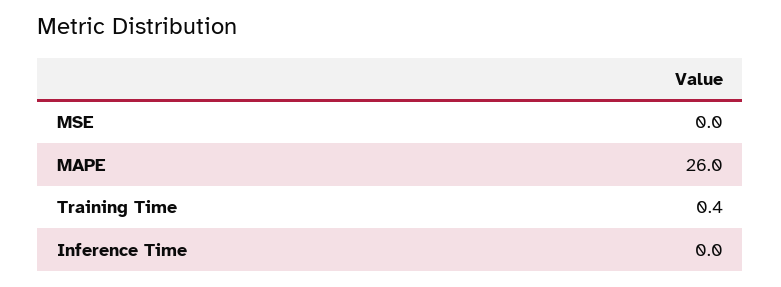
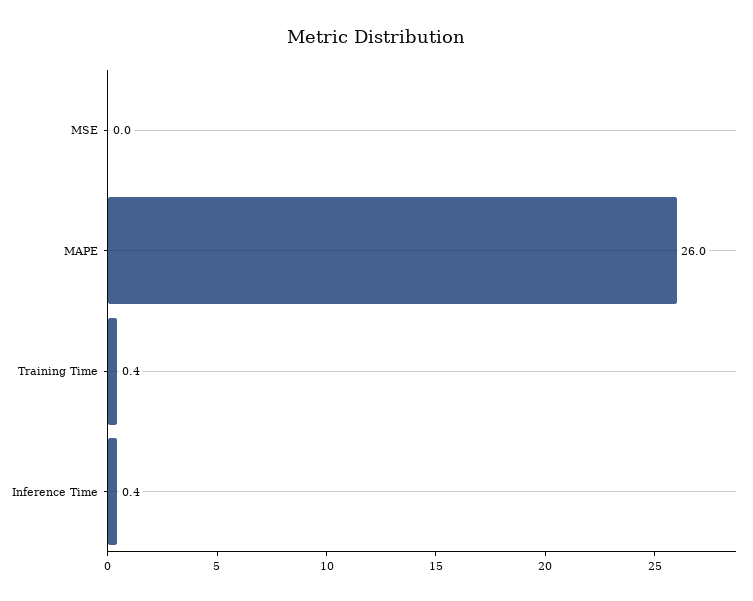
Inference Time: 0 -> 0.4

